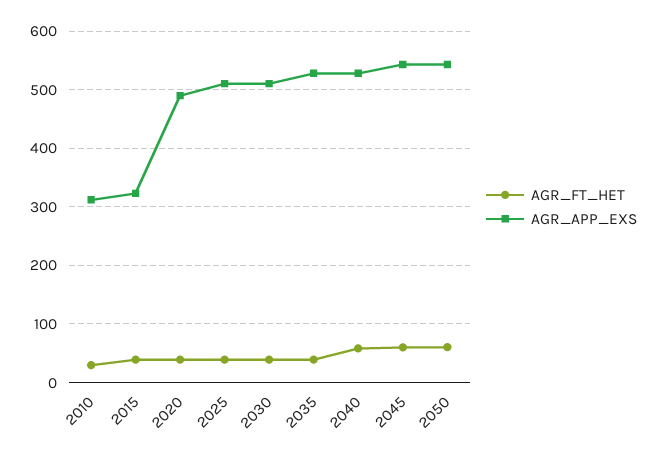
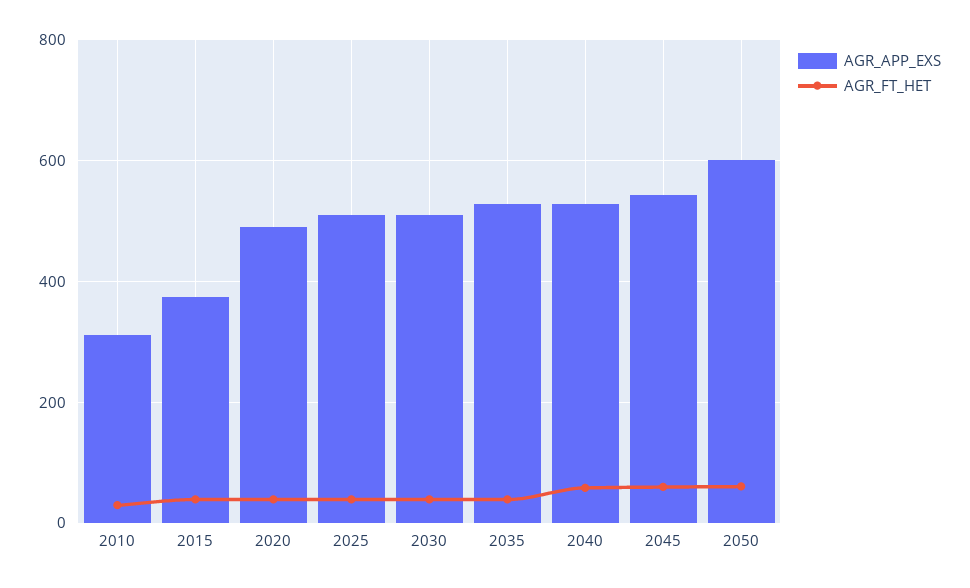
AGR_APP_EXS, 2015: 320 -> 380
AGR_APP_EXS, 2050: 540 -> 600

